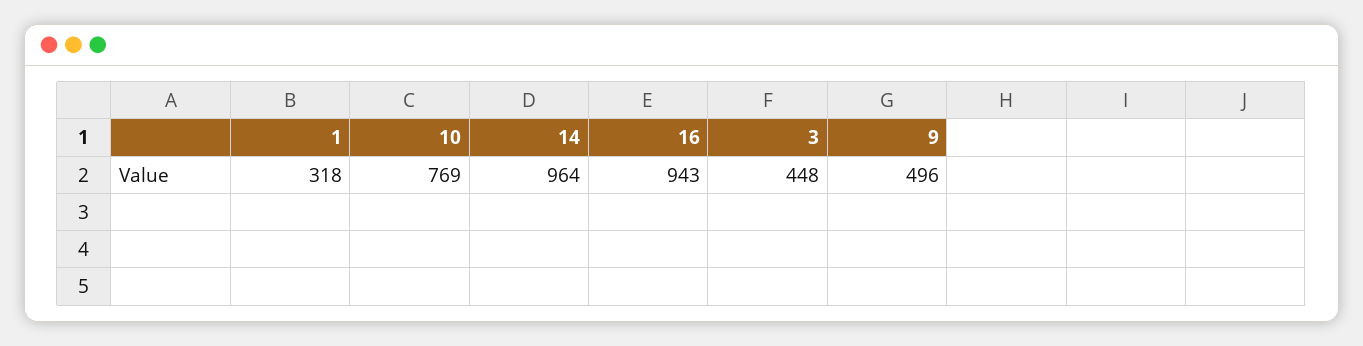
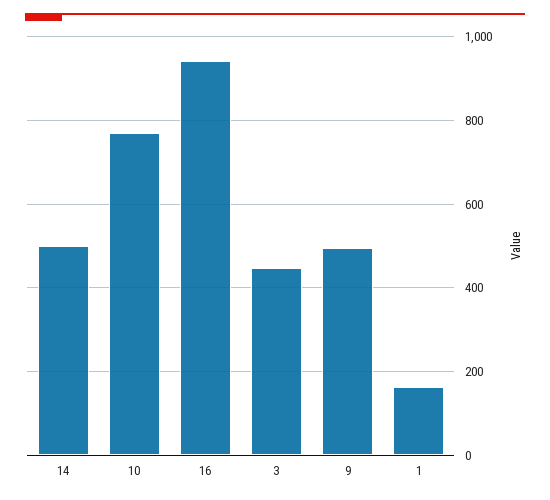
1: 318 -> 160
14: 964 -> 500

